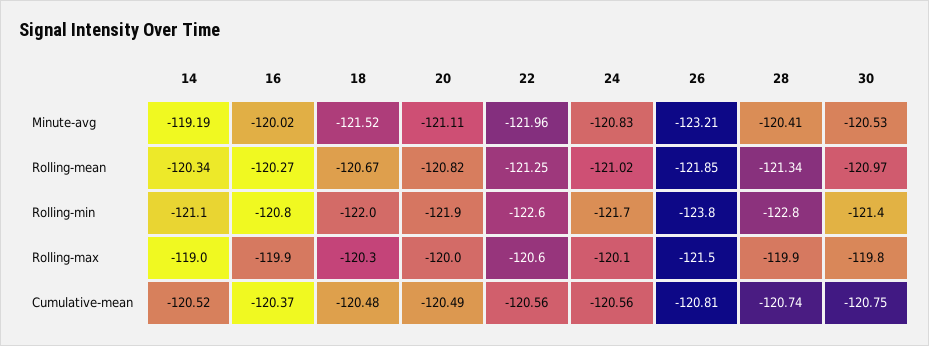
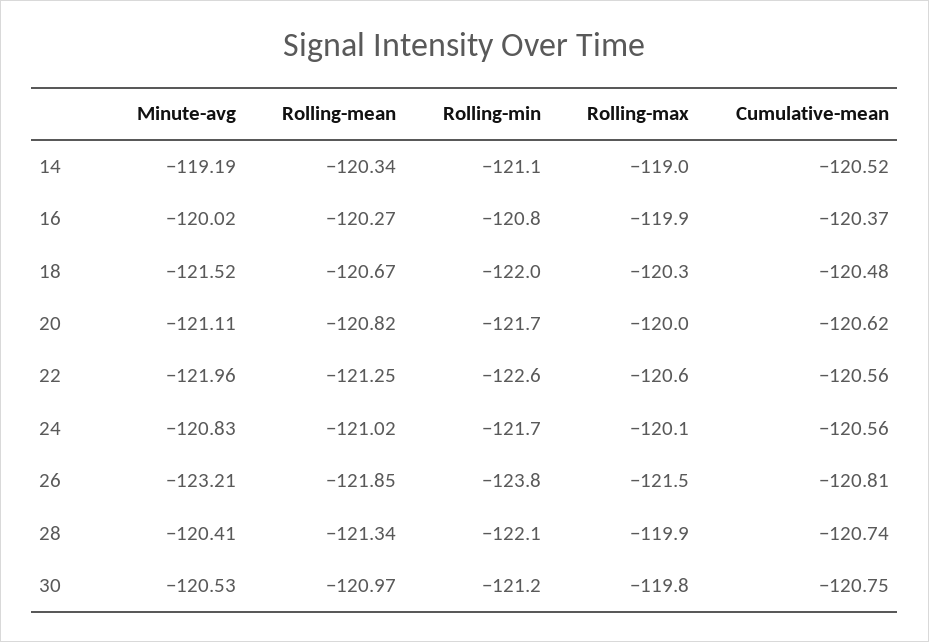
20, Rolling-min: -121.9 -> -121.7
28, Rolling-min: -122.8 -> -122.1
30, Rolling-min: -121.4 -> -121.2
20, Cumulative-mean: -120.49 -> -120.62

